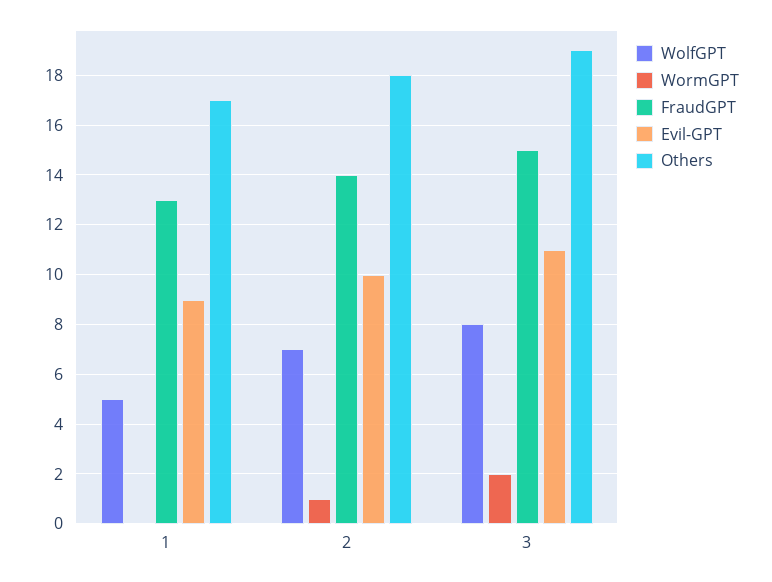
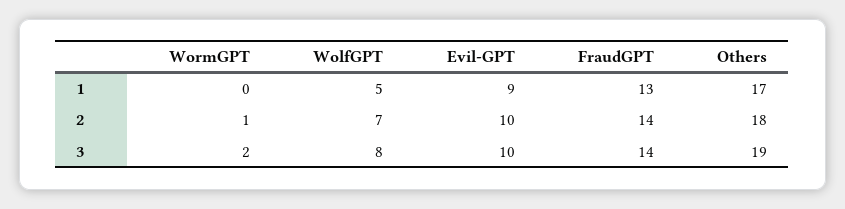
FraudGPT, 3: 15 -> 14
Evil-GPT, 3: 11 -> 10

